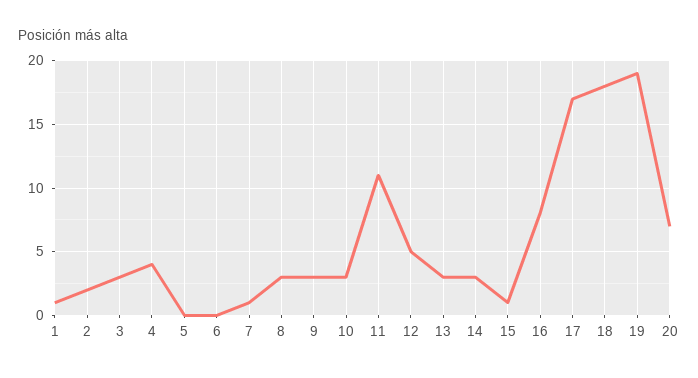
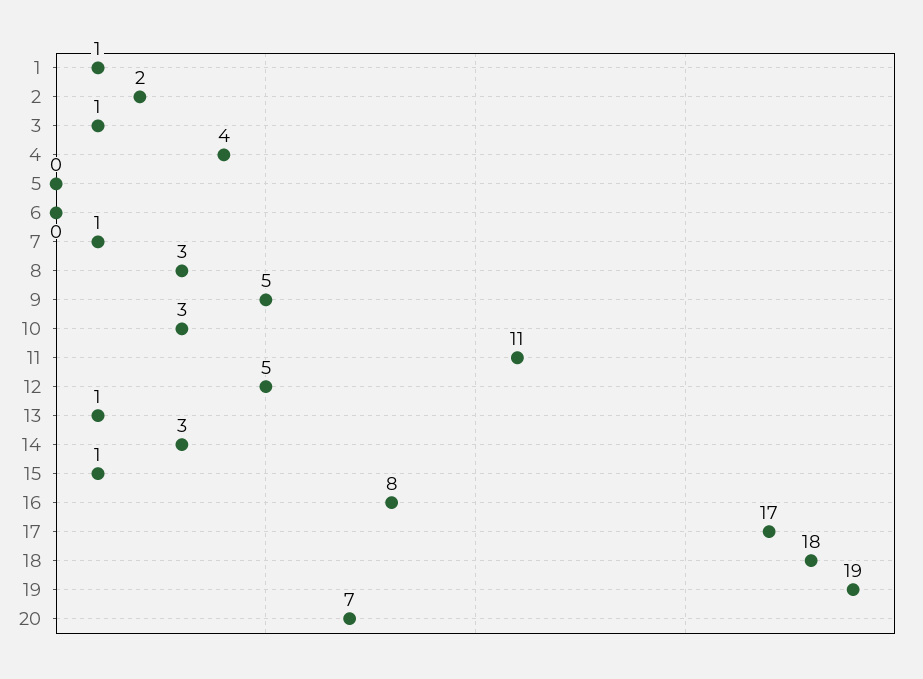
3: 3 -> 1
9: 3 -> 5
13: 3 -> 1

